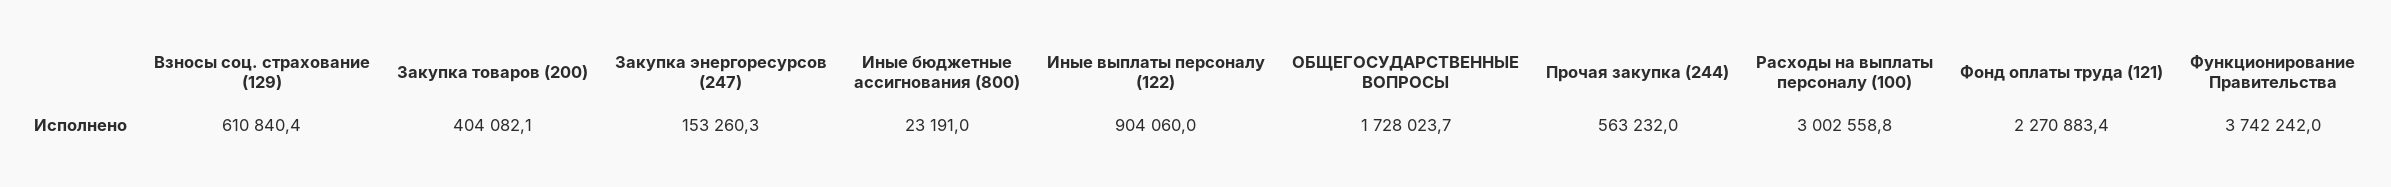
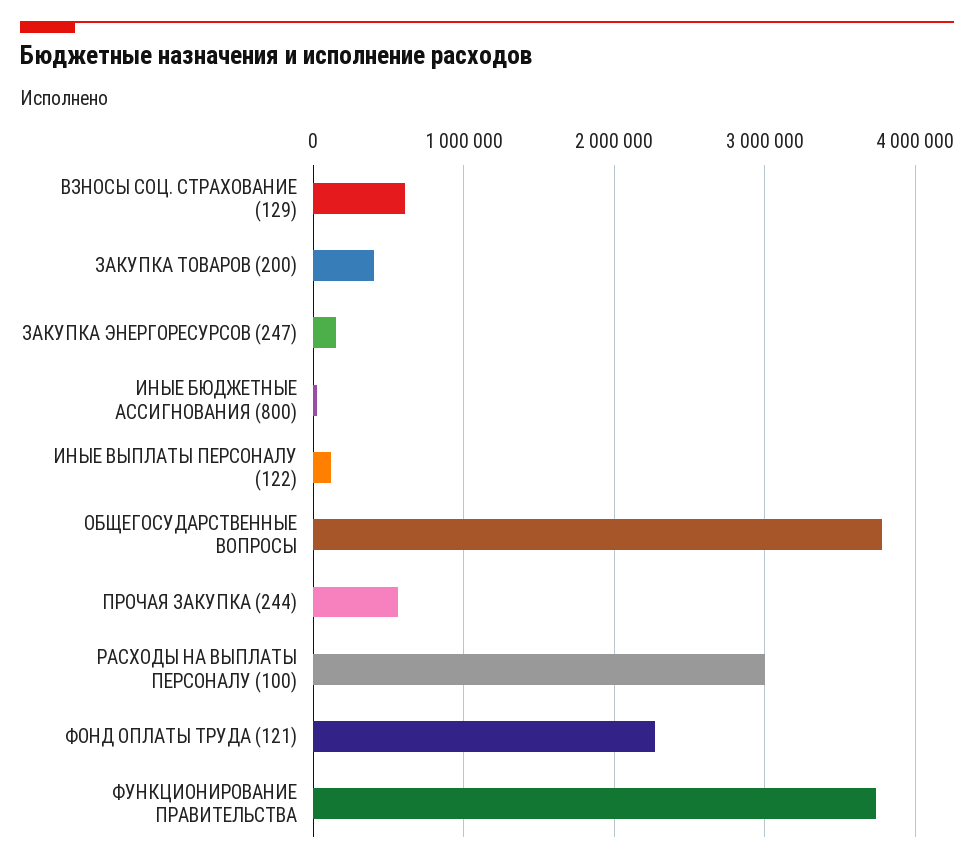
Иные выплаты персоналу (122): 904060 -> 100000
ОБЩЕГОСУДАРСТВЕННЫЕ ВОПРОСЫ: 1728023.7 -> 3800000

